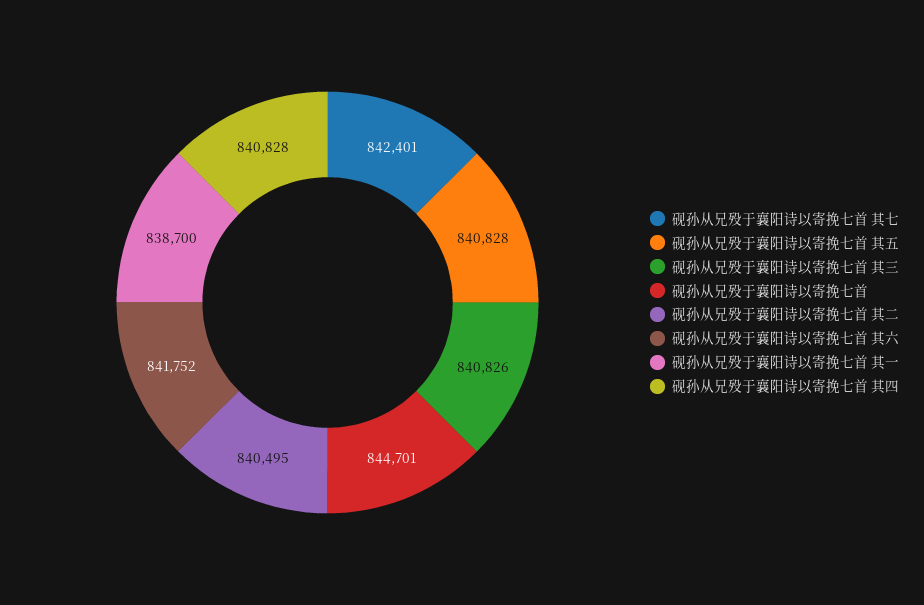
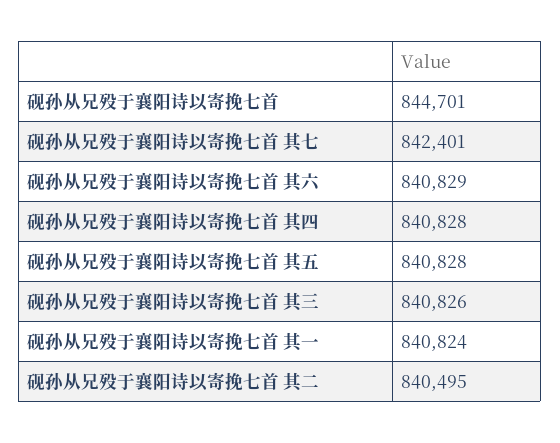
砚孙从兄殁于襄阳诗以寄挽七首 其六: 841752 -> 840829
砚孙从兄殁于襄阳诗以寄挽七首 其一: 838700 -> 840824

